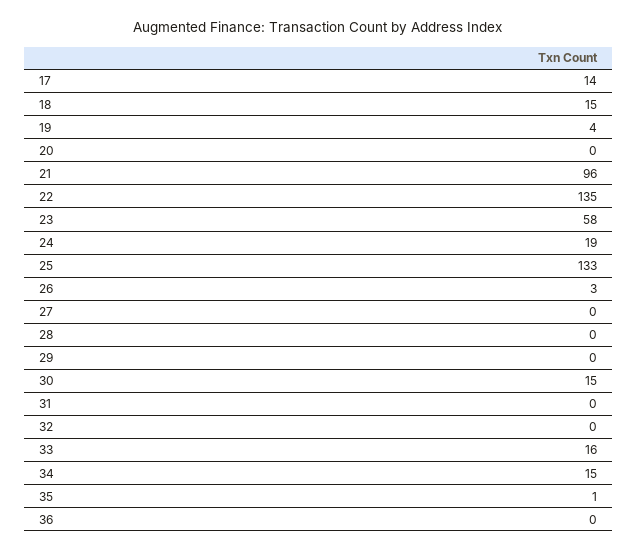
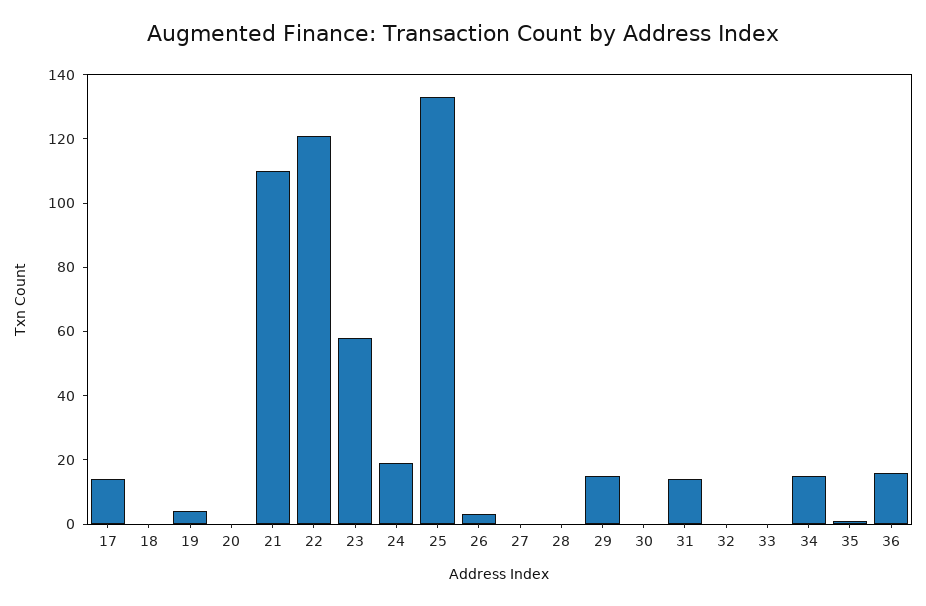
18: 15 -> 0
21: 96 -> 110
22: 135 -> 120
29: 0 -> 15
30: 15 -> 0
31: 0 -> 15
33: 16 -> 0
36: 0 -> 15

